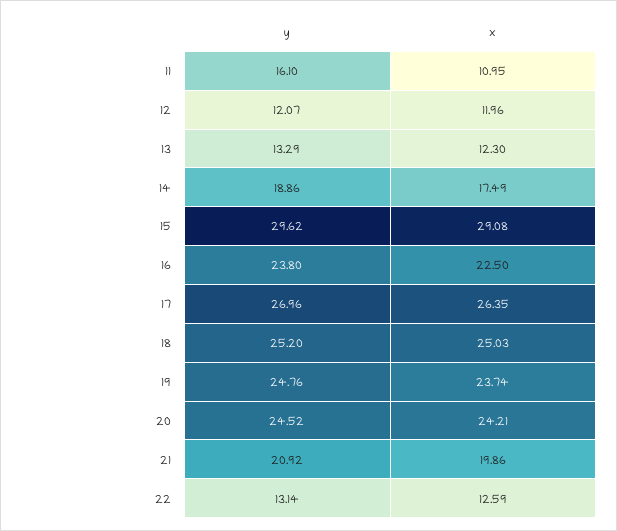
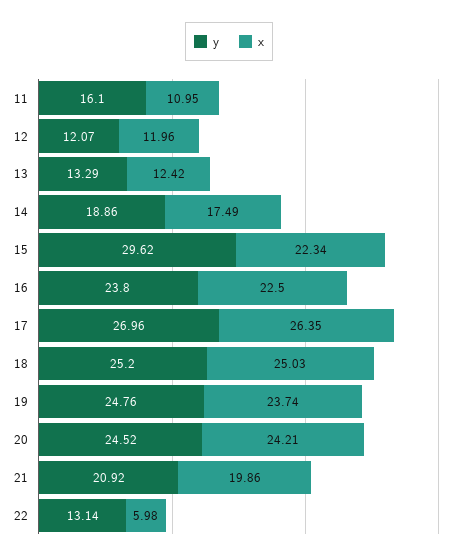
x, 13: 12.3 -> 12.42
x, 15: 29.08 -> 22.34
x, 22: 12.59 -> 5.98

